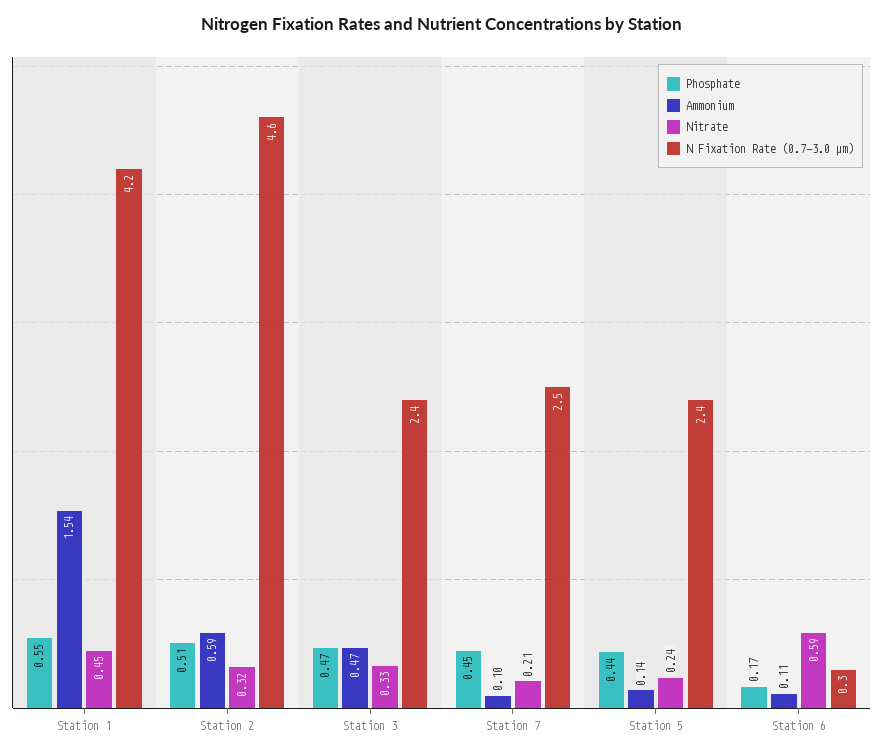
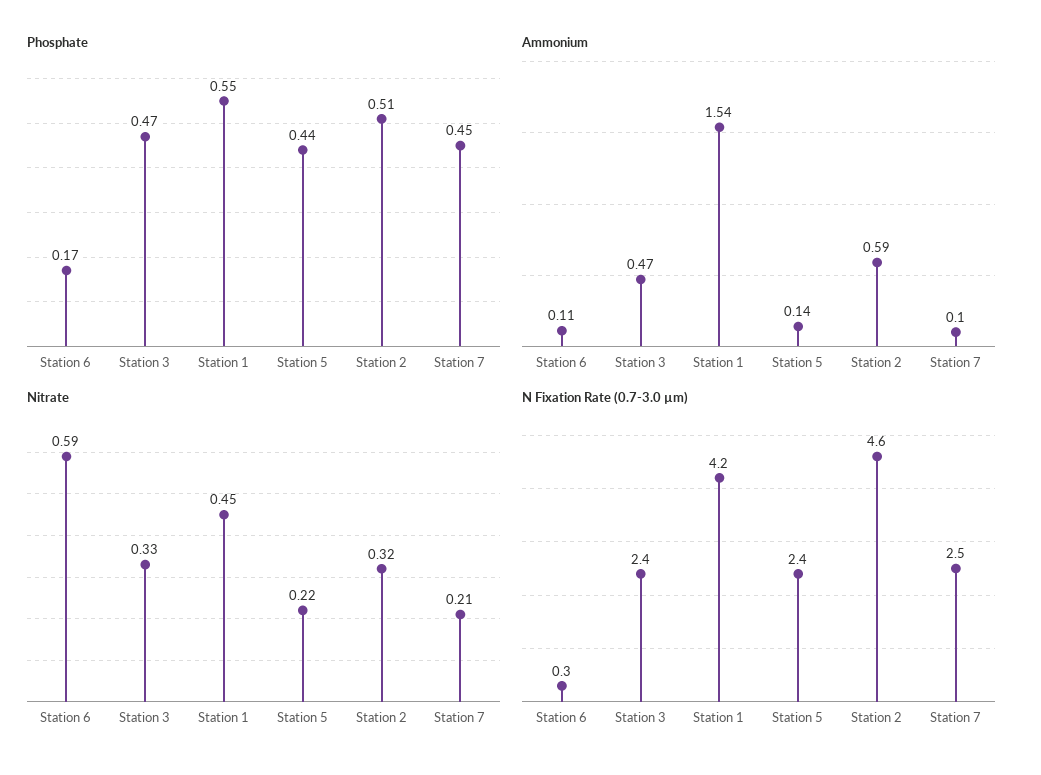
Nitrate, Station 5: 0.24 -> 0.22

